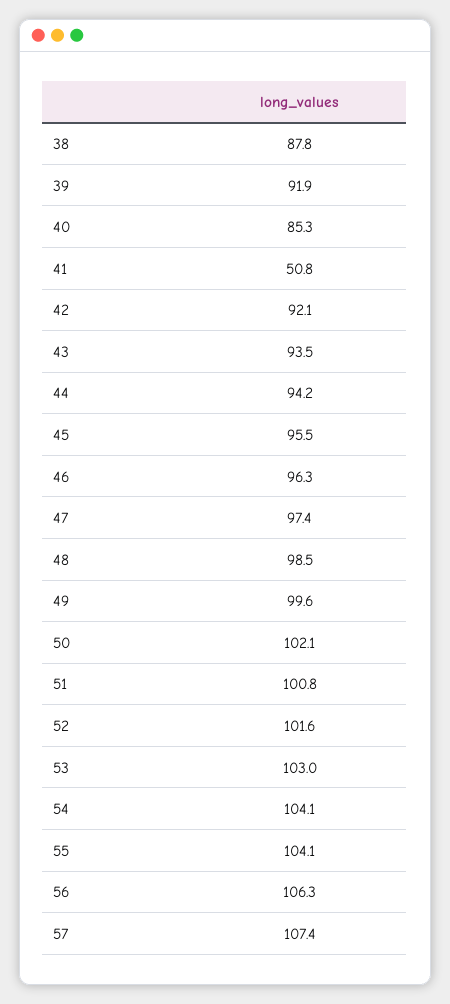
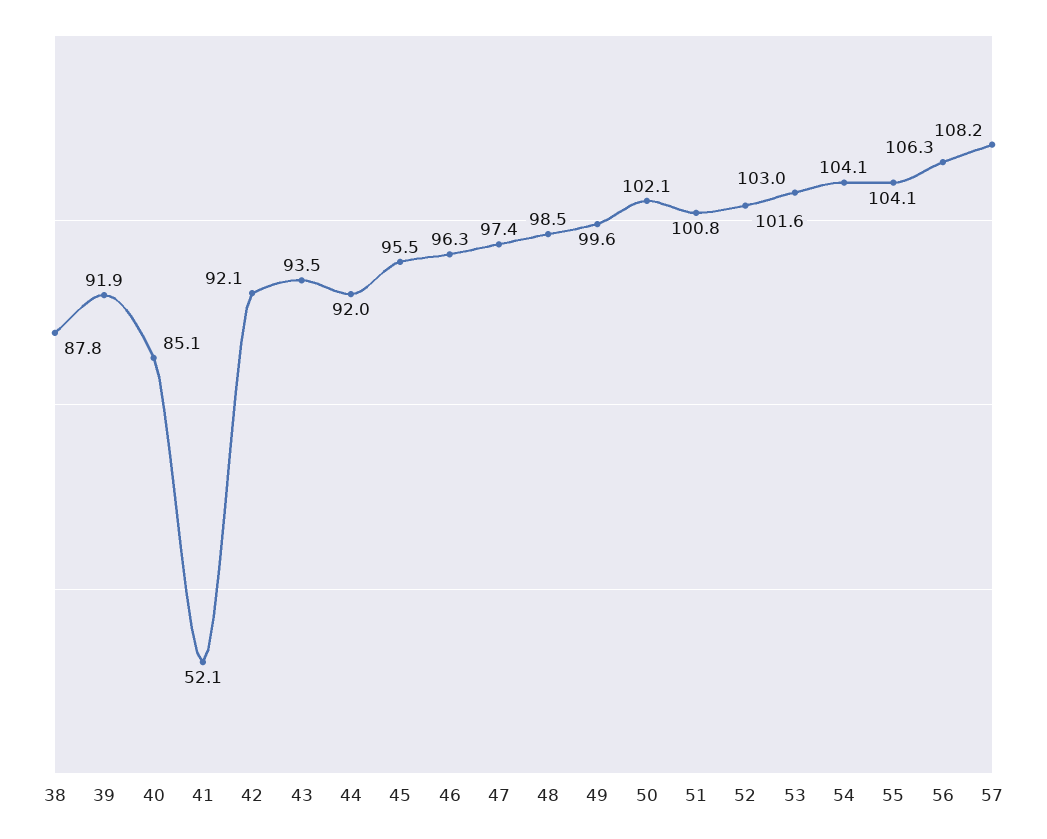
40: 85.3 -> 85.1
41: 50.8 -> 52.1
44: 94.2 -> 92
57: 107.4 -> 108.2

